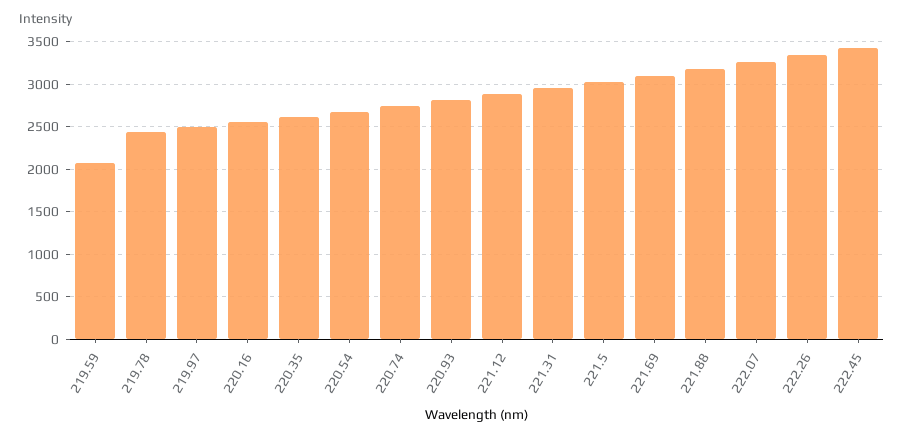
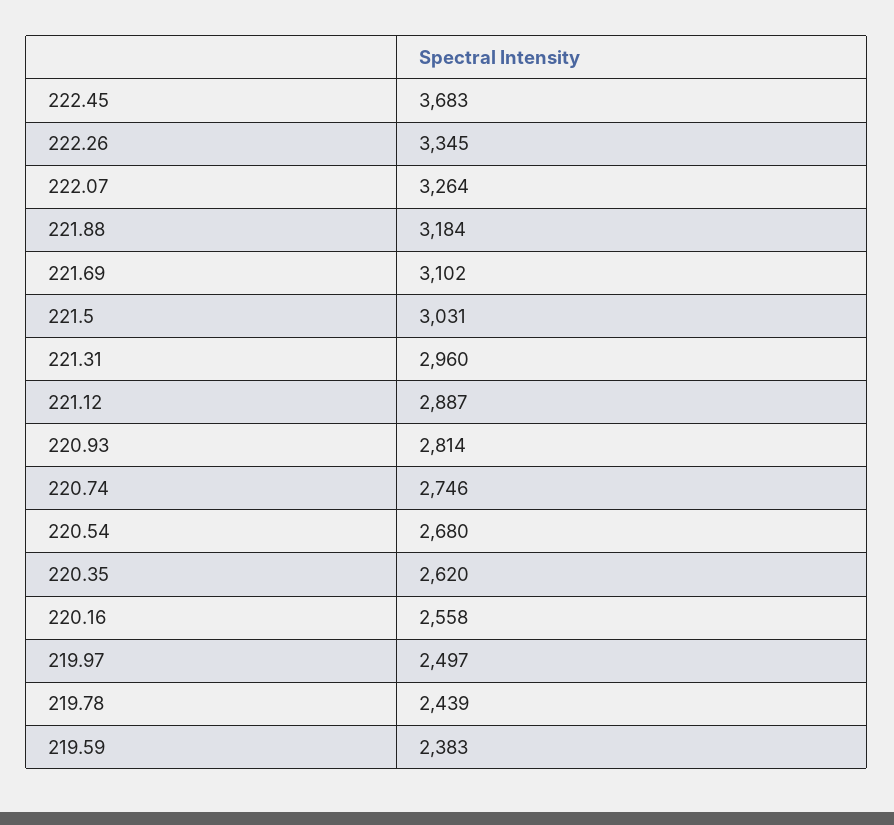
219.59: 2100 -> 2383
222.45: 3400 -> 3683

